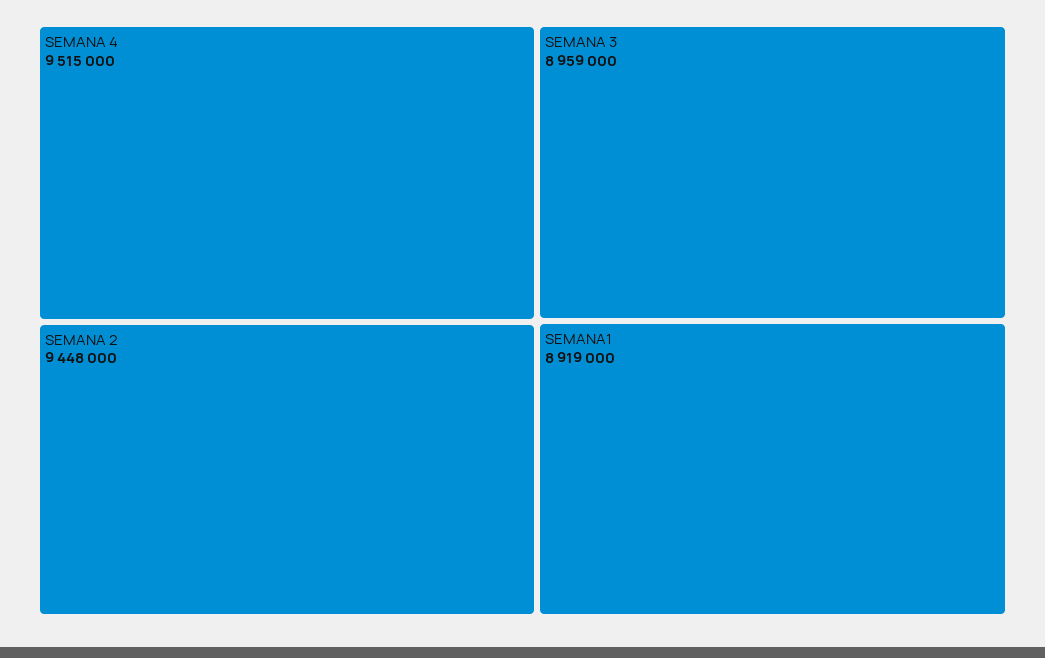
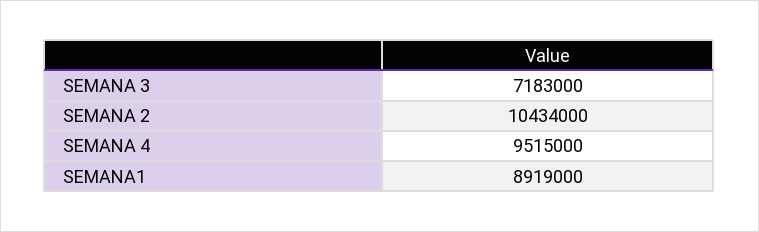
SEMANA 2: 9448000 -> 10434000
SEMANA 3: 8959000 -> 7183000

